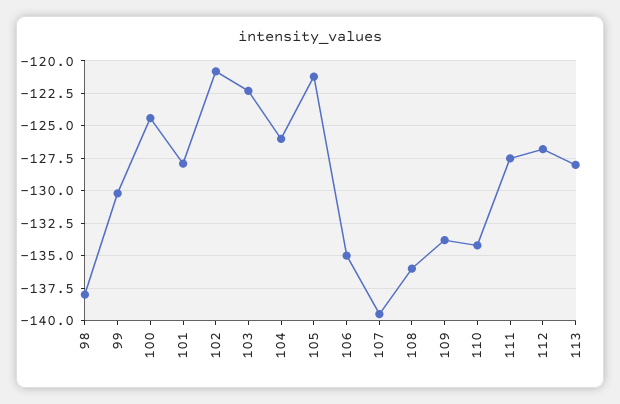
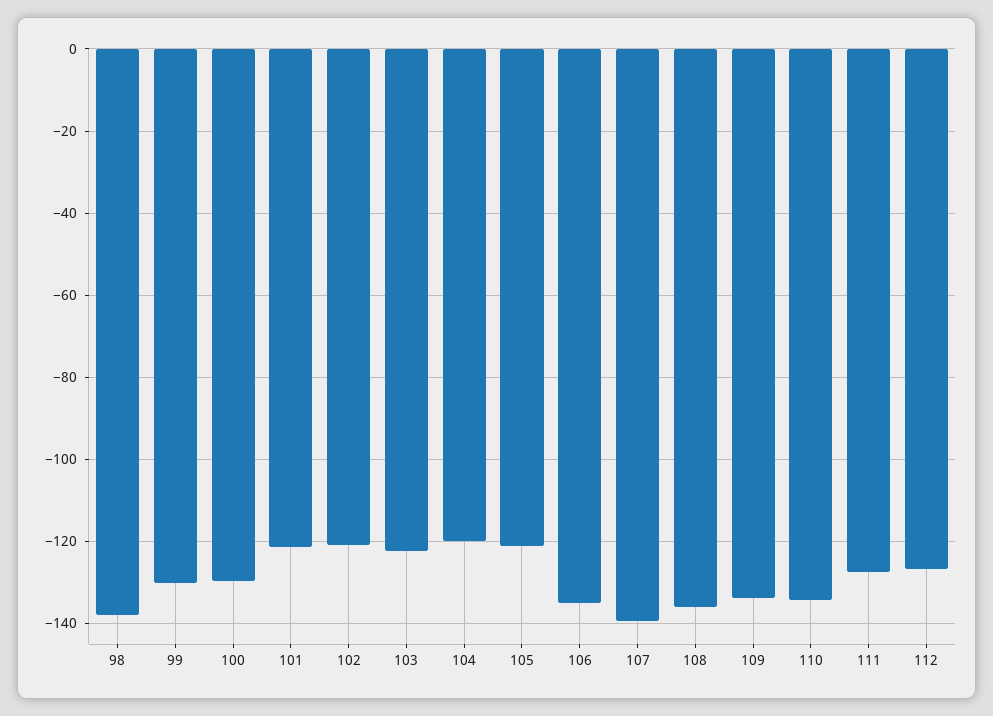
100: -124.5 -> -130
101: -128 -> -122
104: -126 -> -120
113: -128 -> none

